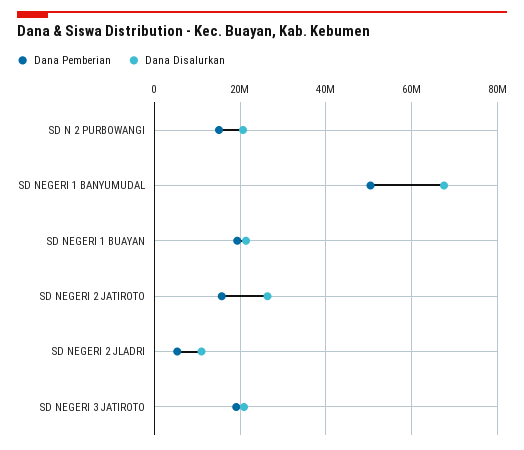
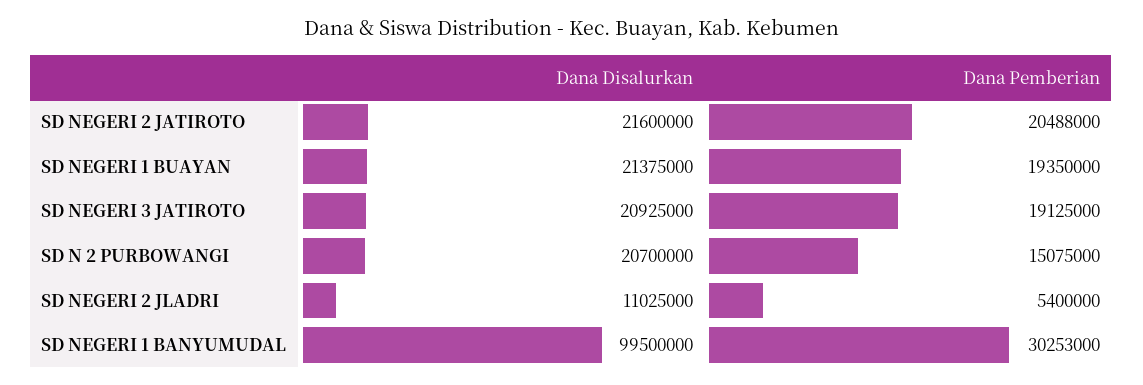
Dana Pemberian, SD NEGERI 1 BANYUMUDAL: 50000000 -> 30253000
Dana Disalurkan, SD NEGERI 1 BANYUMUDAL: 68000000 -> 99500000
Dana Pemberian, SD NEGERI 2 JATIROTO: 16000000 -> 20488000
Dana Disalurkan, SD NEGERI 2 JATIROTO: 26000000 -> 21600000

